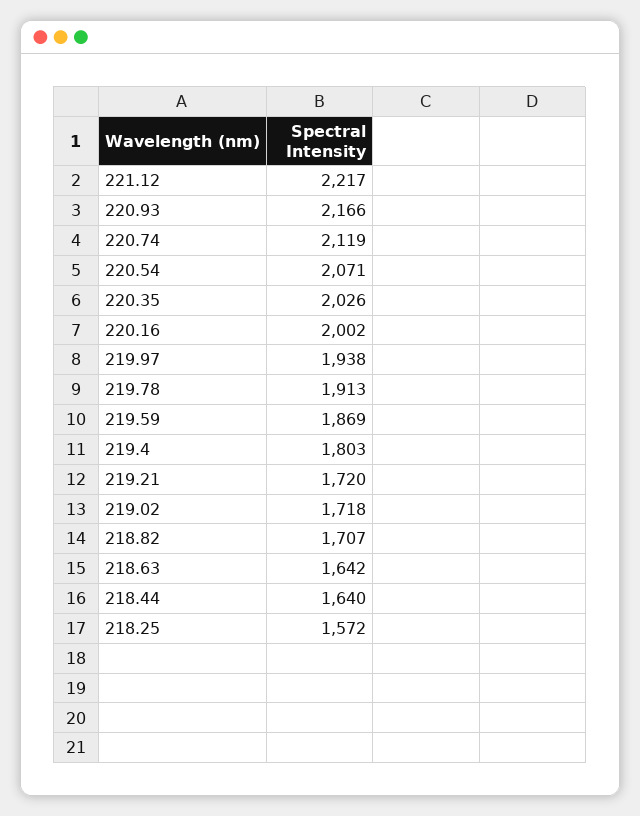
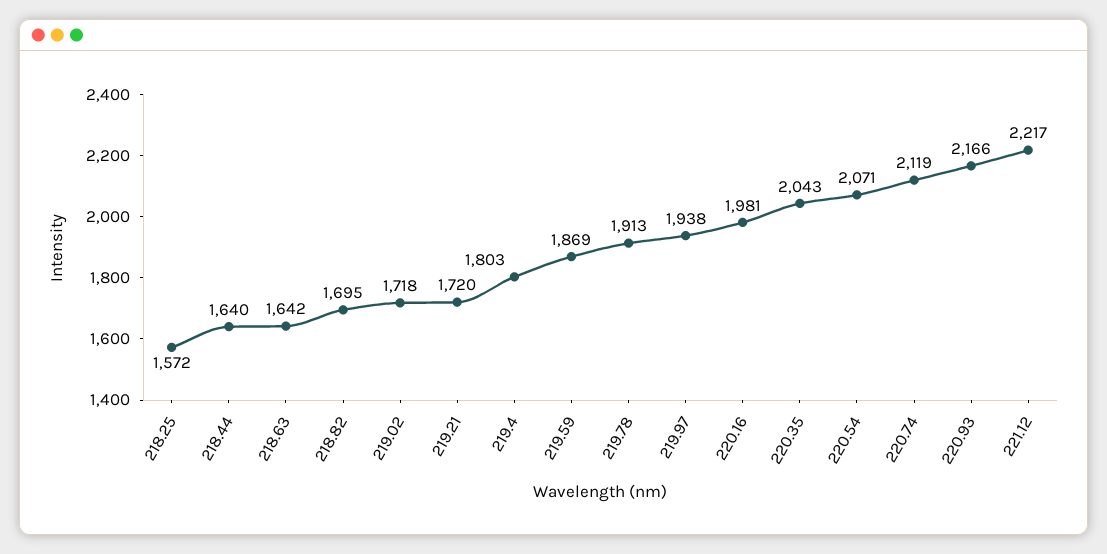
220.35: 2026 -> 2043
220.16: 2002 -> 1981
218.82: 1707 -> 1695

